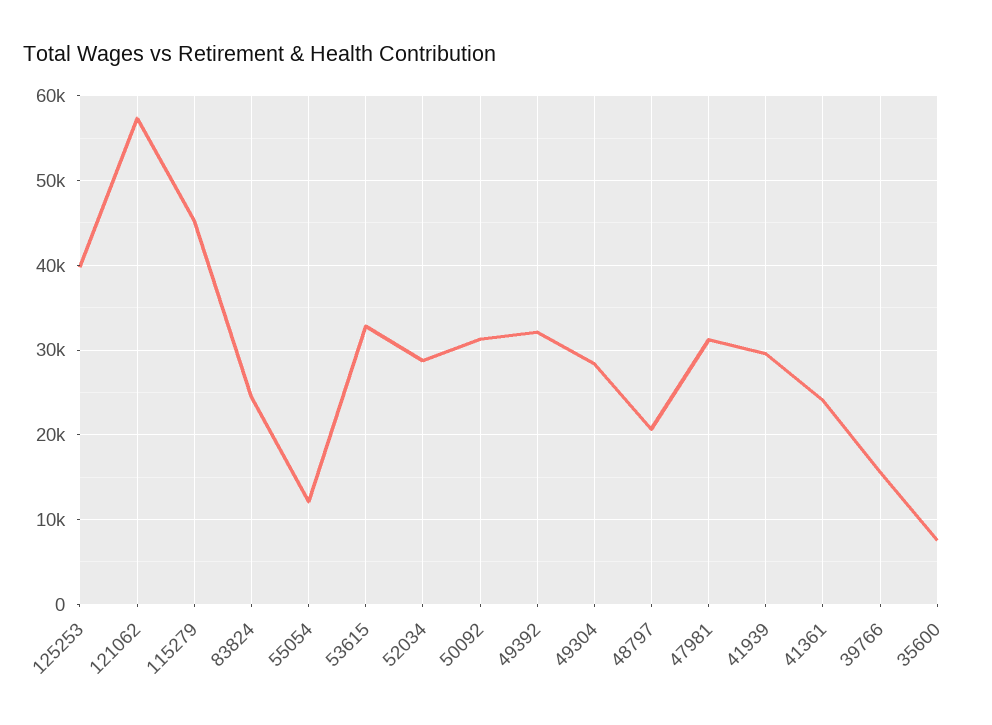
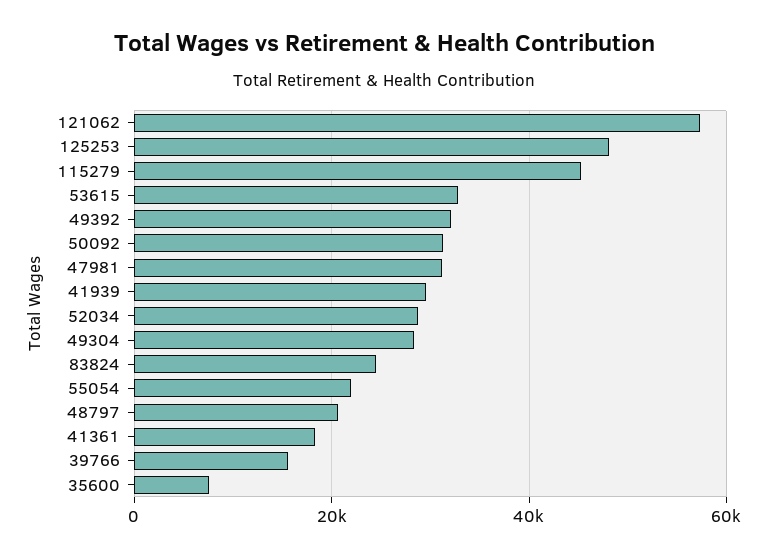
125253: 40000 -> 48000
55054: 12000 -> 22000
41361: 24000 -> 18000

